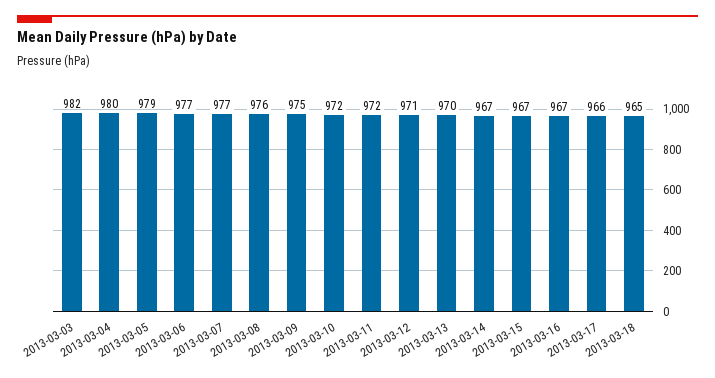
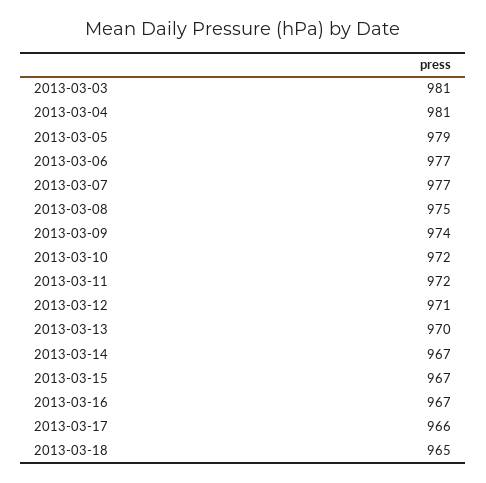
2013-03-03: 982 -> 981
2013-03-04: 980 -> 981
2013-03-08: 976 -> 975
2013-03-09: 975 -> 974

